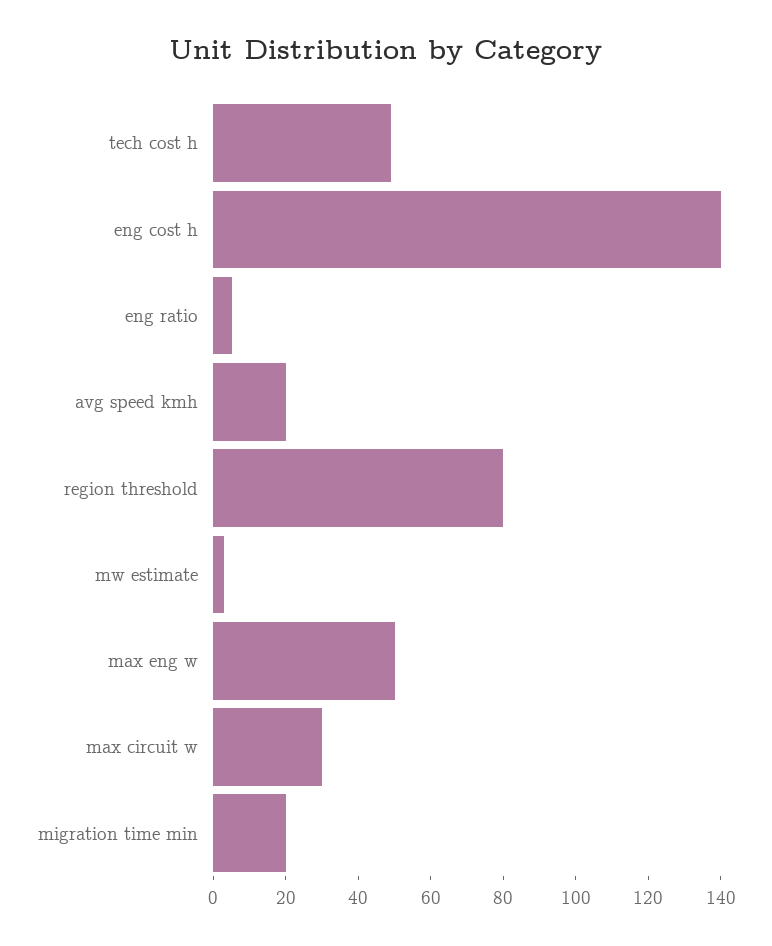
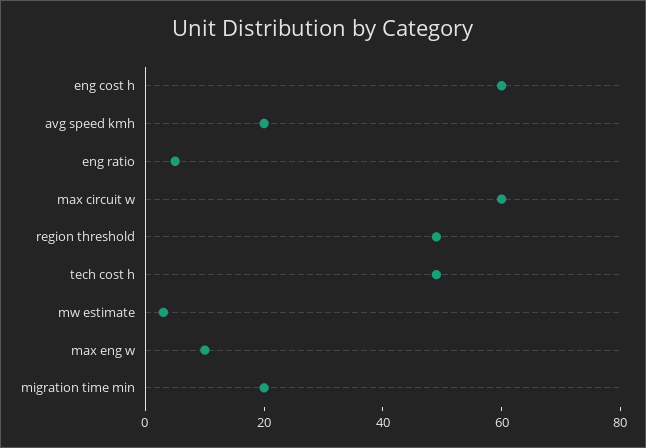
eng cost h: 140 -> 60
region threshold: 80 -> 50
max eng w: 50 -> 10
max circuit w: 30 -> 60

